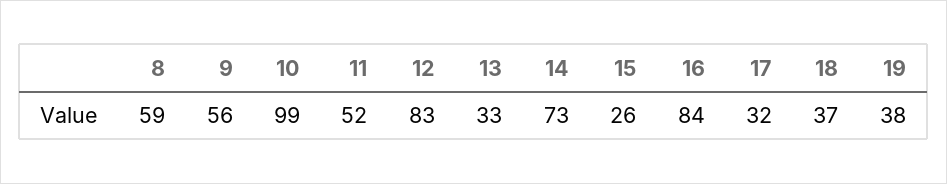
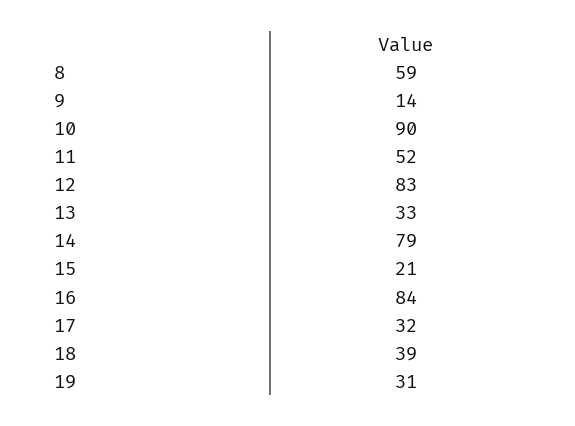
9: 56 -> 14
10: 99 -> 90
14: 73 -> 79
15: 26 -> 21
18: 37 -> 39
19: 38 -> 31

